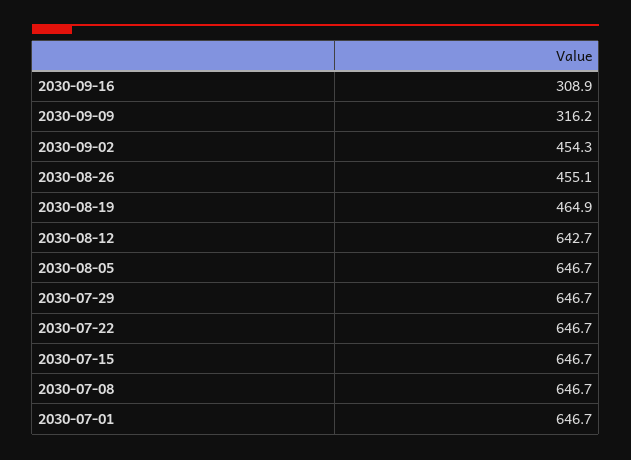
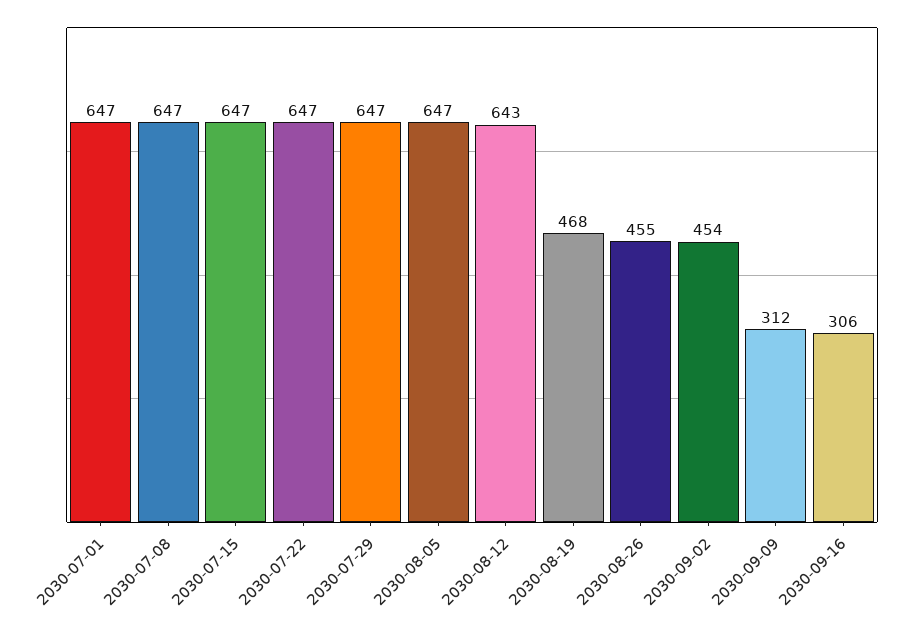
2030-09-16: 308.9 -> 306
2030-09-09: 316.2 -> 312
2030-08-19: 464.9 -> 468

